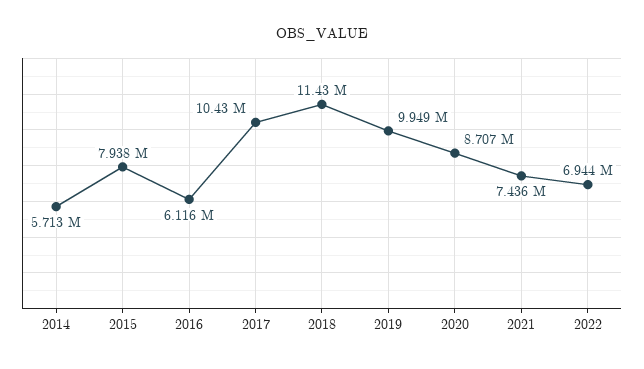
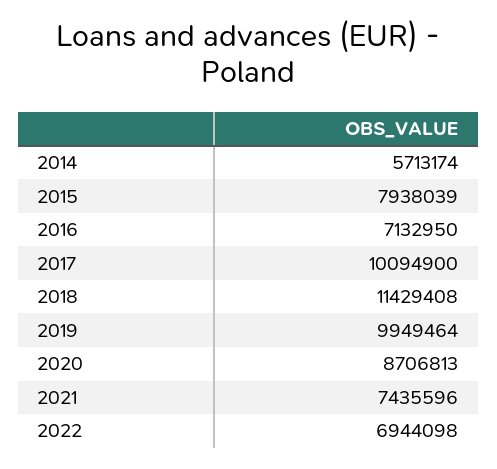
2016: 6116000 -> 7132950
2017: 10430000 -> 10094900

